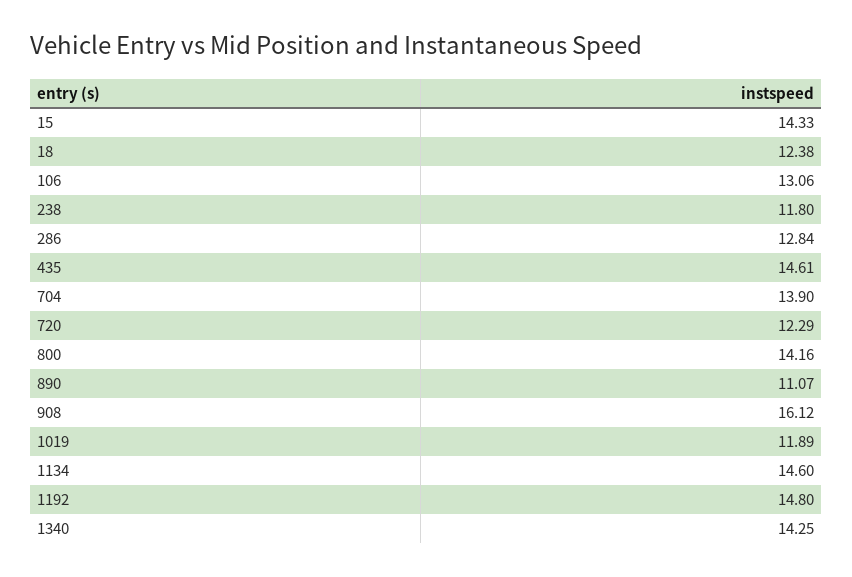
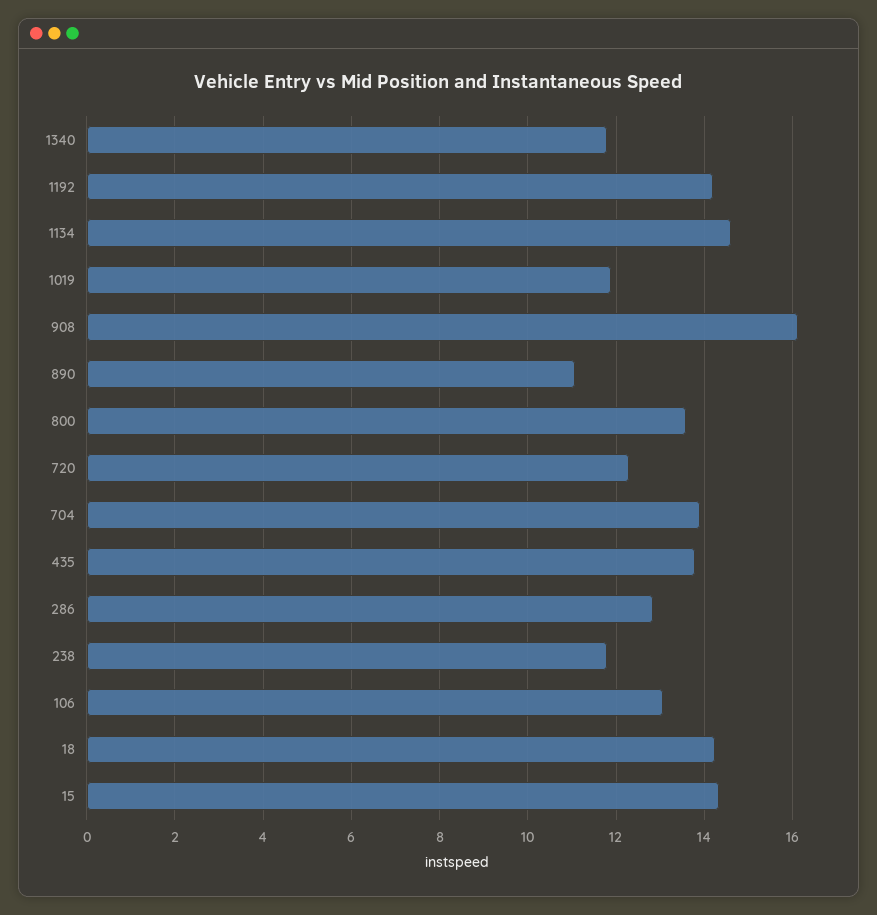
18: 12.38 -> 14.2
435: 14.61 -> 13.8
800: 14.16 -> 13.6
1192: 14.8 -> 14.2
1340: 14.25 -> 11.8

